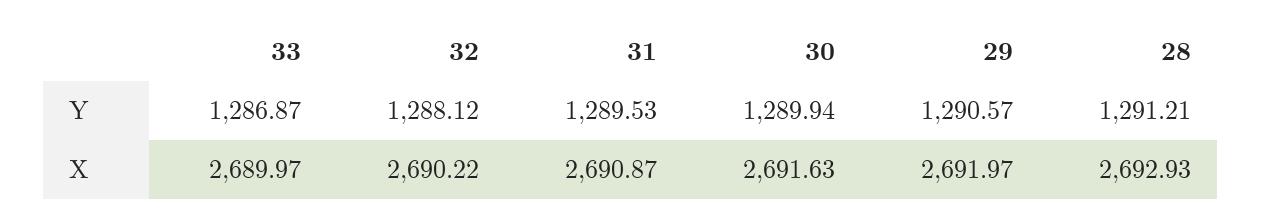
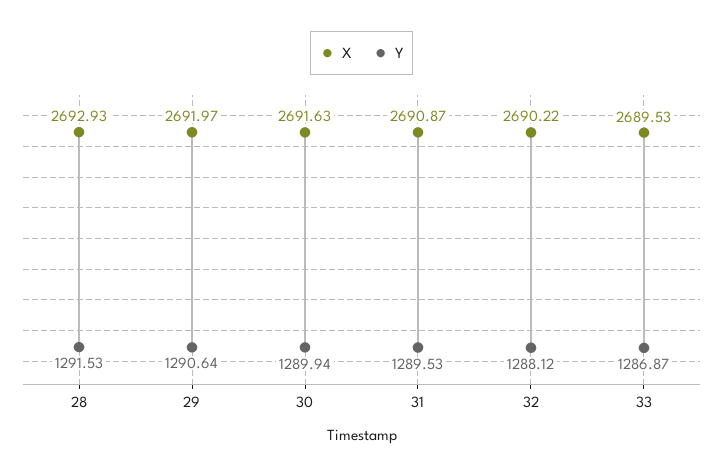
Y, 29: 1290.57 -> 1290.64
Y, 28: 1291.21 -> 1291.53
X, 33: 2689.97 -> 2689.53

